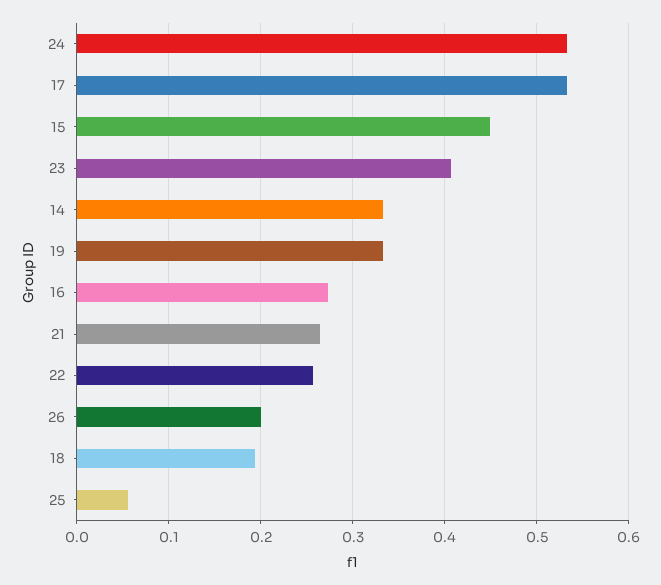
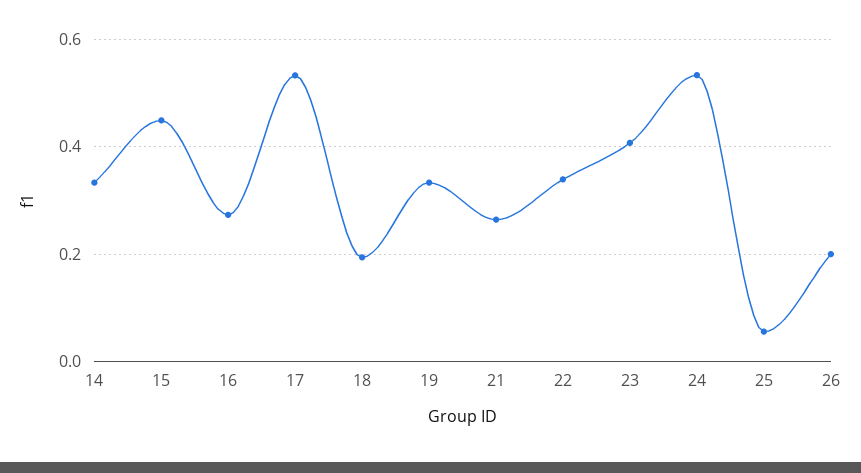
22: 0.26 -> 0.34

